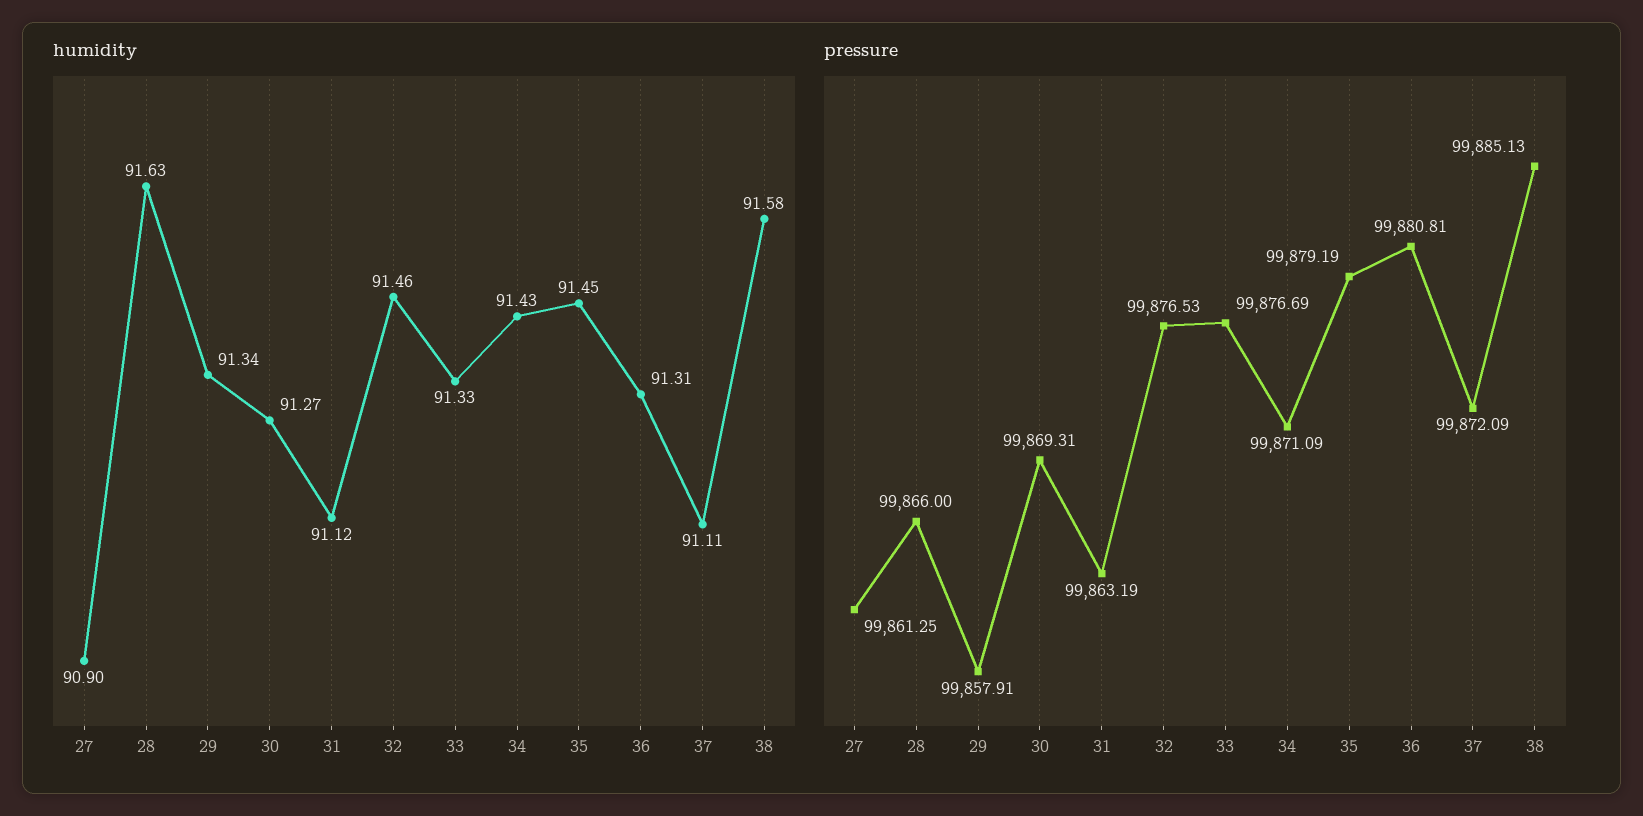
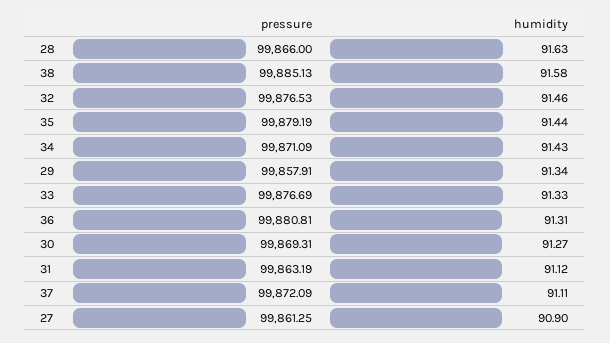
humidity, 35: 91.45 -> 91.44

